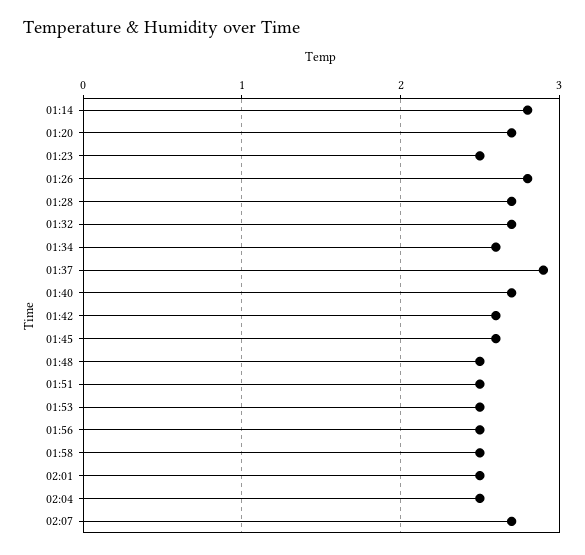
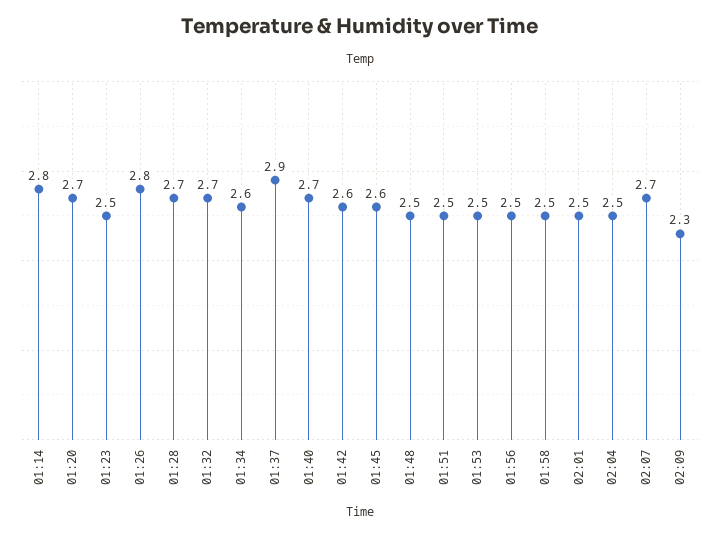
02:09: none -> 2.3

